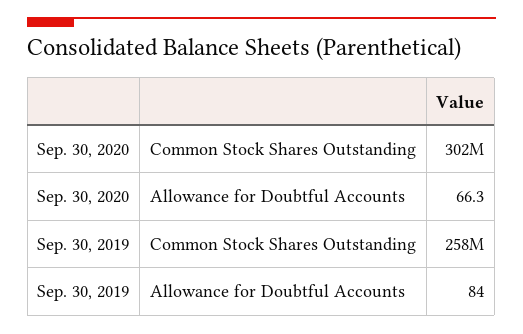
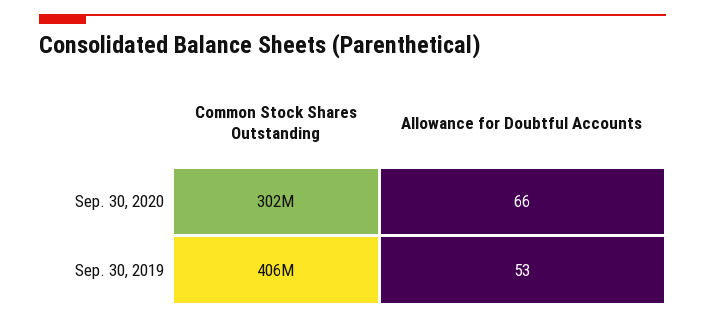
Sep. 30, 2019, Common Stock Shares Outstanding: 258000000 -> 406000000
Sep. 30, 2019, Allowance for Doubtful Accounts: 84 -> 53

